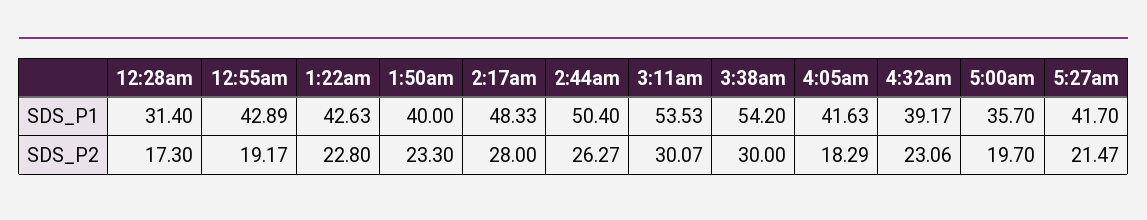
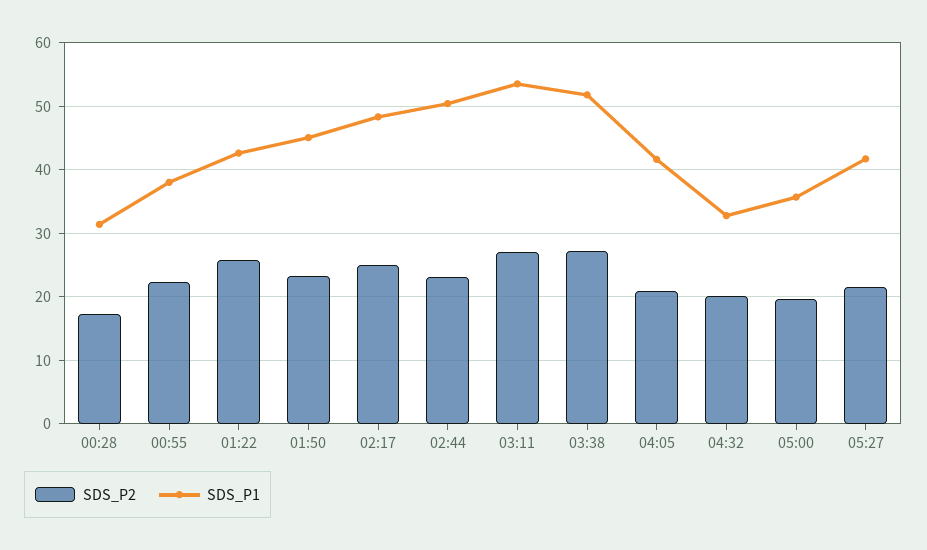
SDS_P1, 12:55am: 42.89 -> 38
SDS_P1, 1:50am: 40 -> 45
SDS_P1, 3:38am: 54.2 -> 52
SDS_P1, 4:32am: 39.17 -> 33
SDS_P2, 12:55am: 19.17 -> 22
SDS_P2, 1:22am: 22.8 -> 26
SDS_P2, 2:17am: 28 -> 25
SDS_P2, 2:44am: 26.27 -> 23
SDS_P2, 3:11am: 30.07 -> 27
SDS_P2, 3:38am: 30 -> 27
SDS_P2, 4:05am: 18.29 -> 21
SDS_P2, 4:32am: 23.06 -> 20

